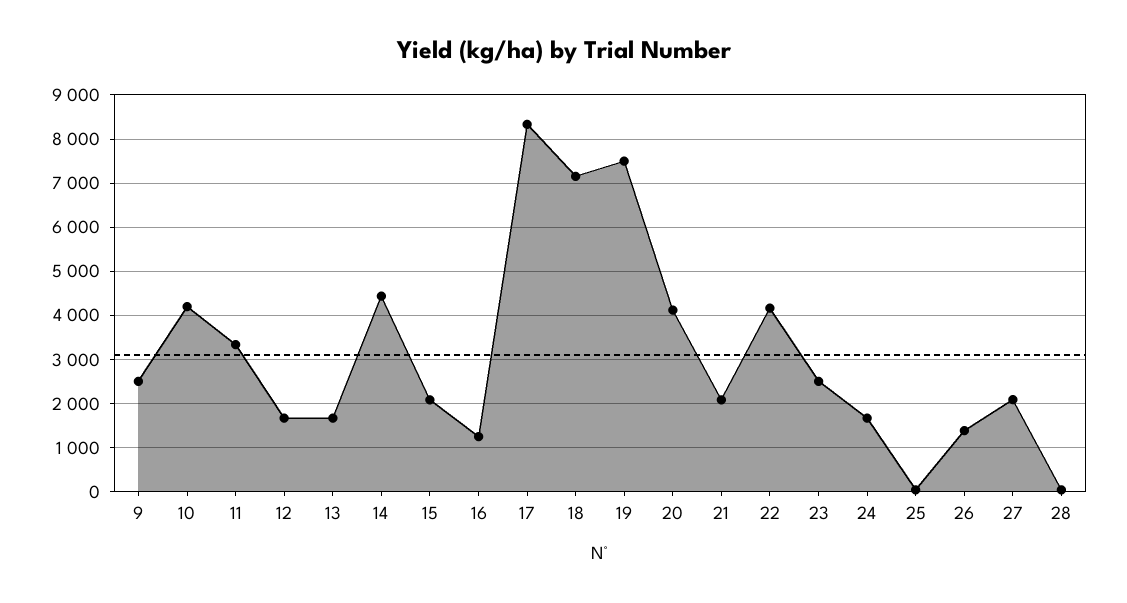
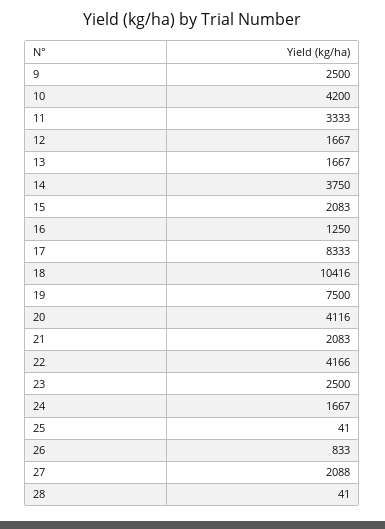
14: 4400 -> 3750
18: 7200 -> 10416
26: 1400 -> 833

